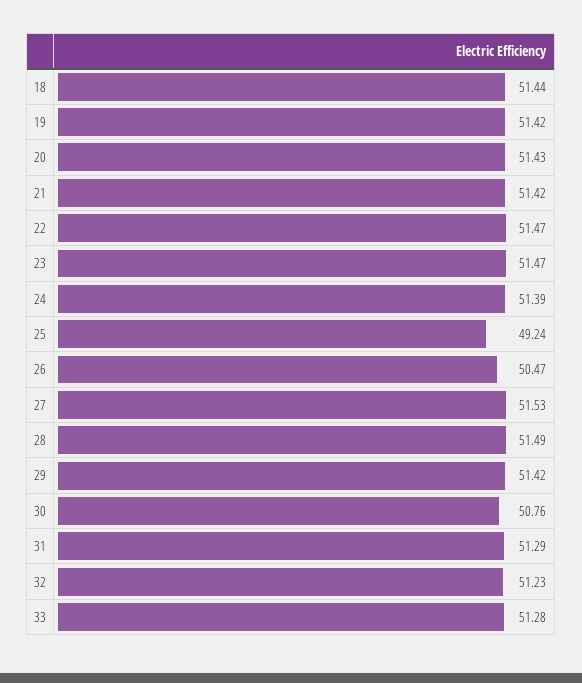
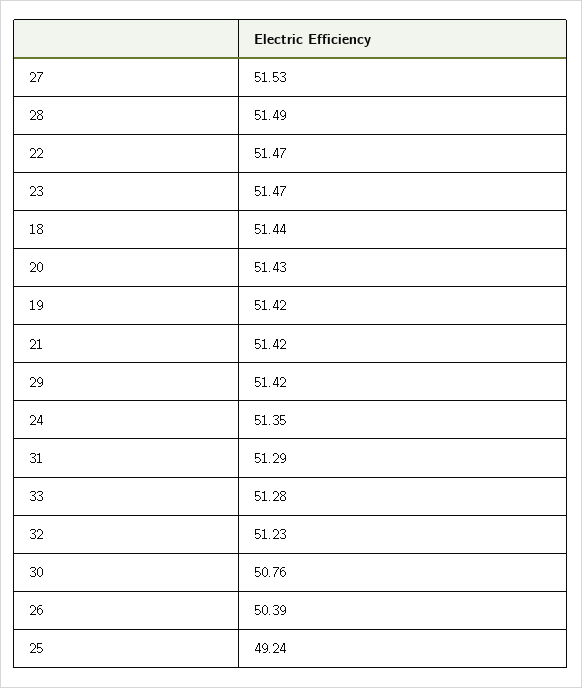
24: 51.39 -> 51.35
26: 50.47 -> 50.39

